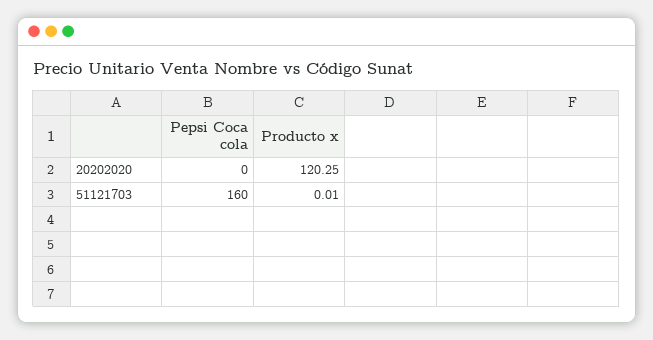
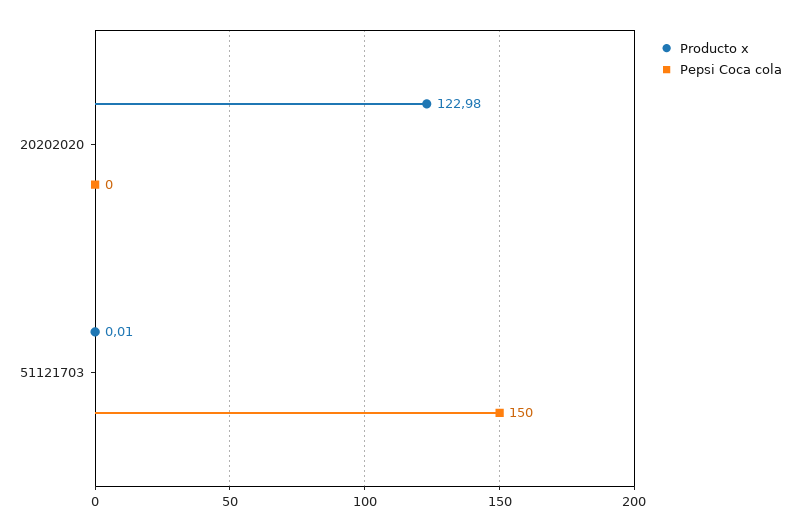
Producto x, 20202020: 120.25 -> 122.98
Pepsi Coca cola, 51121703: 160 -> 150

